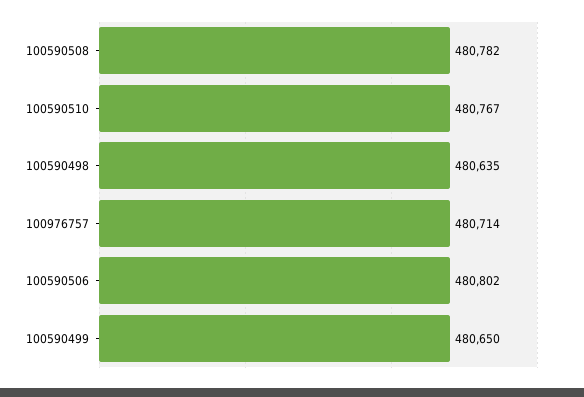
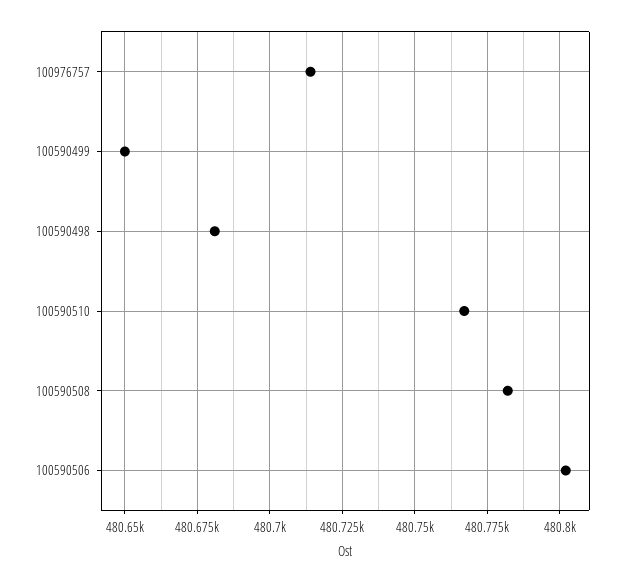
100590498: 480635 -> 480680

